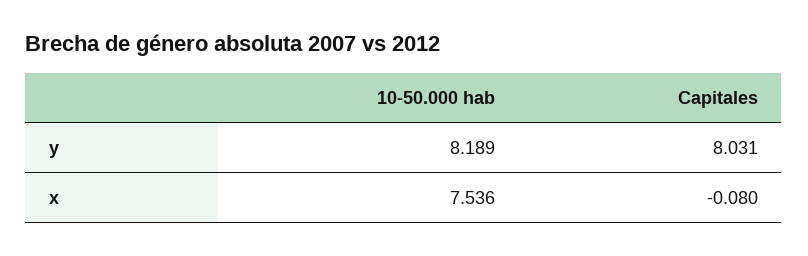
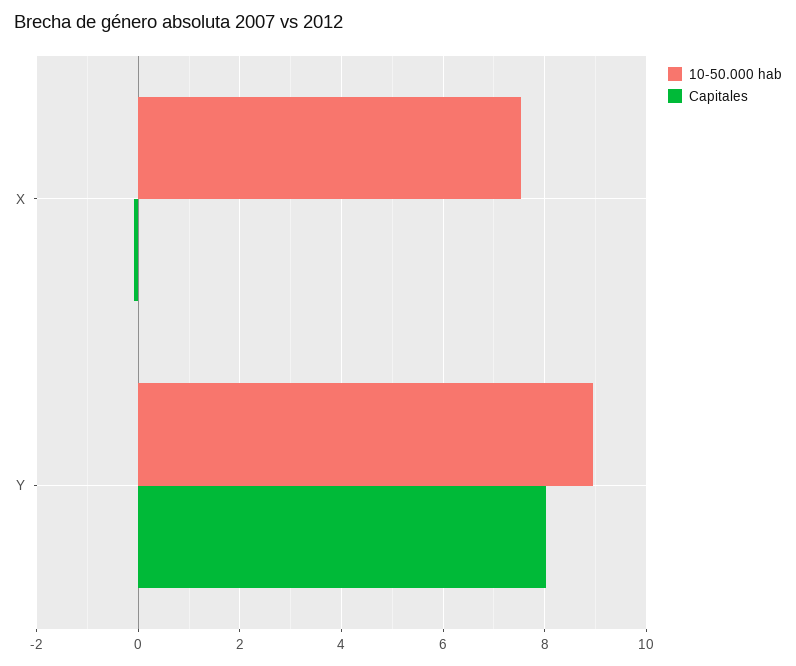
10-50.000 hab, y: 8.189 -> 9

